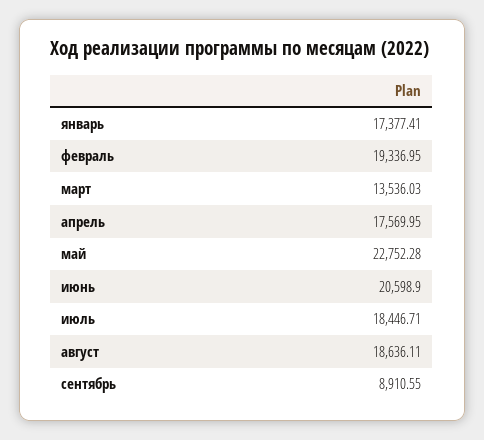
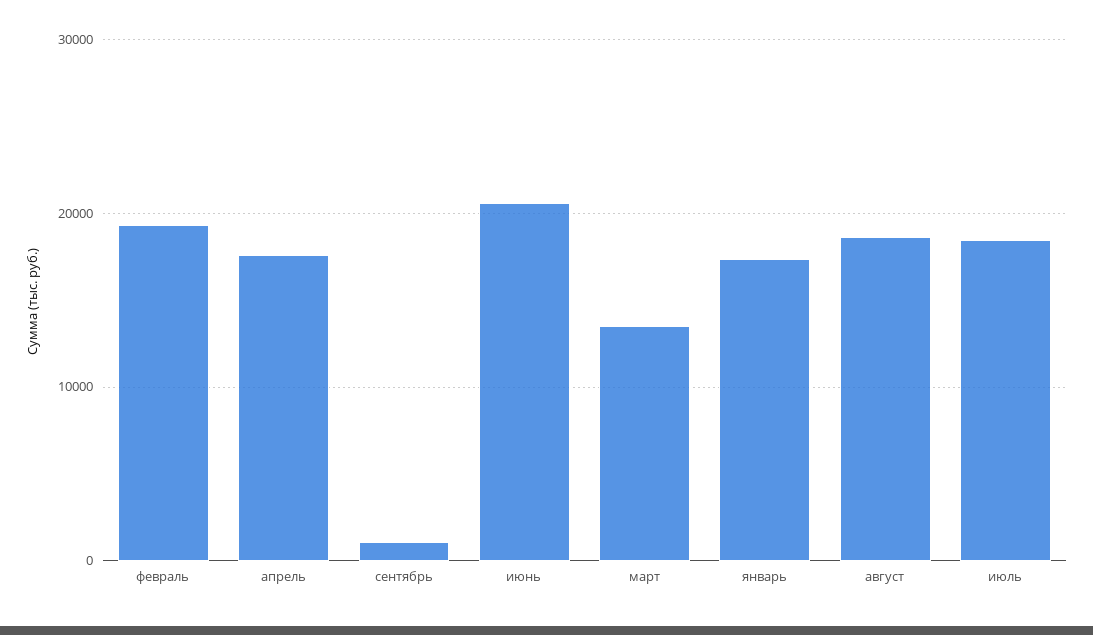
май: 22752.28 -> none
сентябрь: 8910.55 -> 1000

